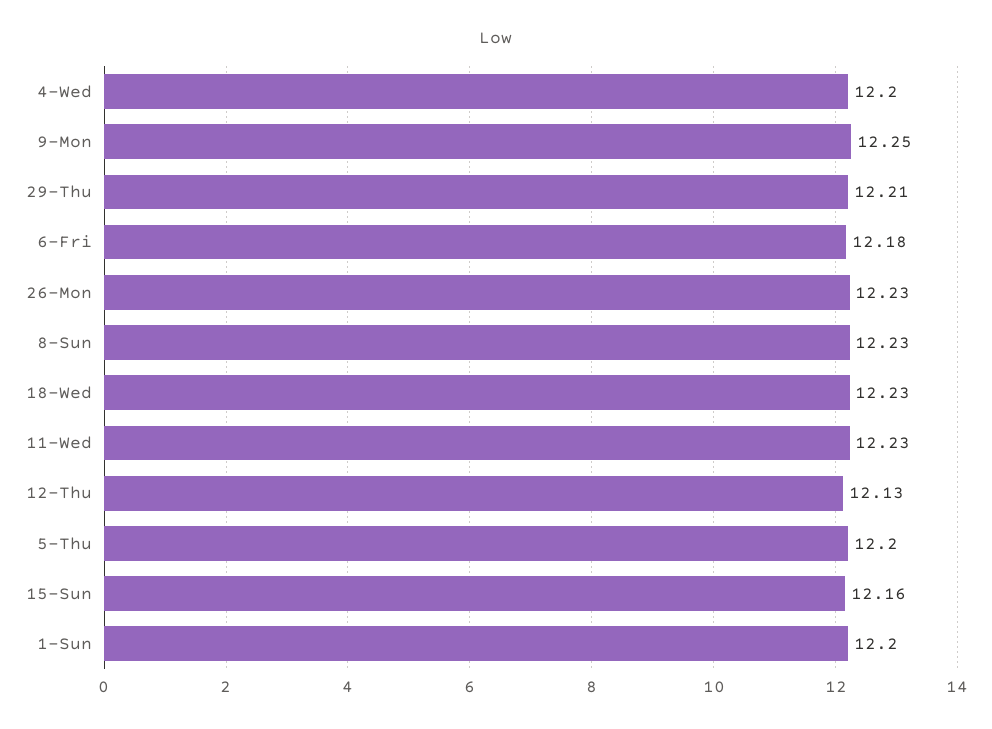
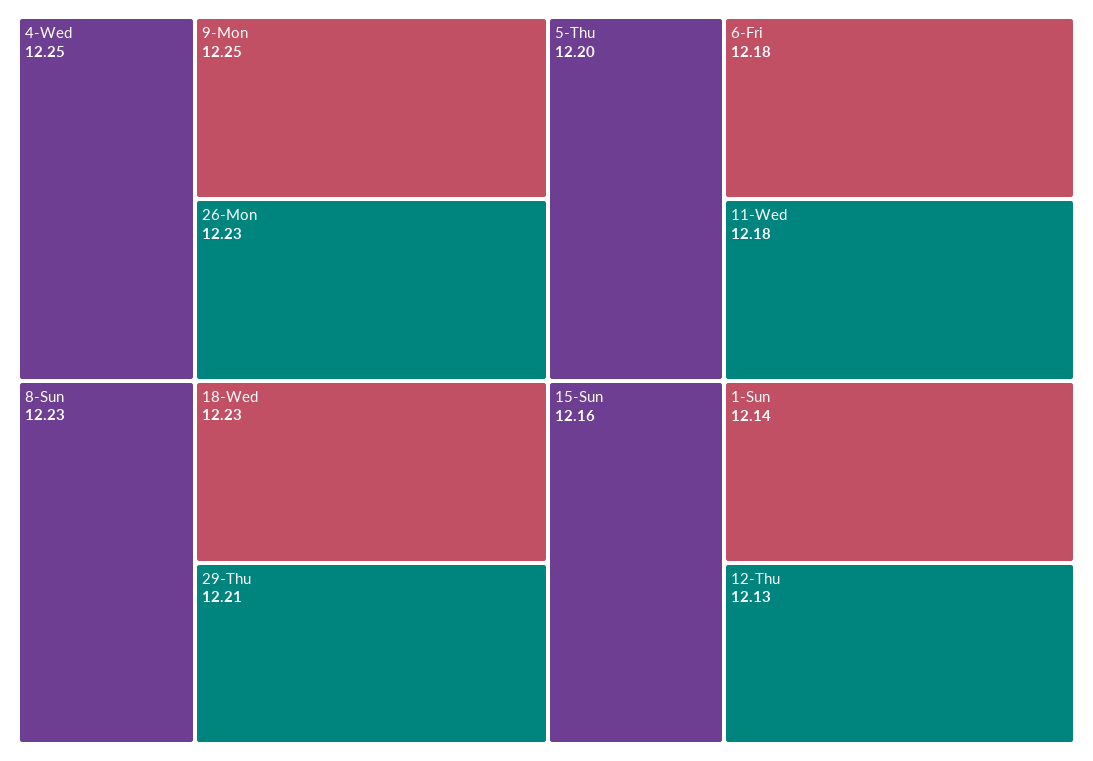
4-Wed: 12.2 -> 12.25
11-Wed: 12.23 -> 12.18
1-Sun: 12.2 -> 12.14

